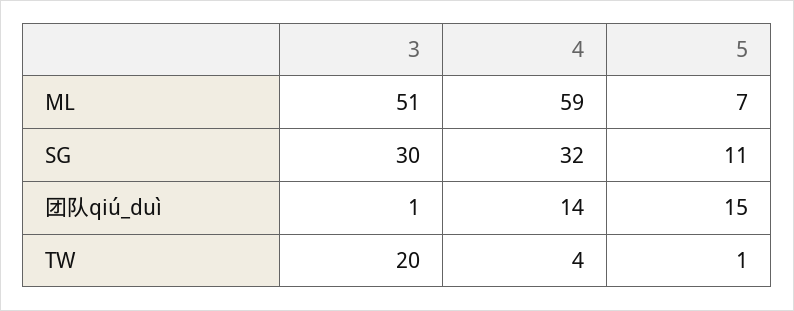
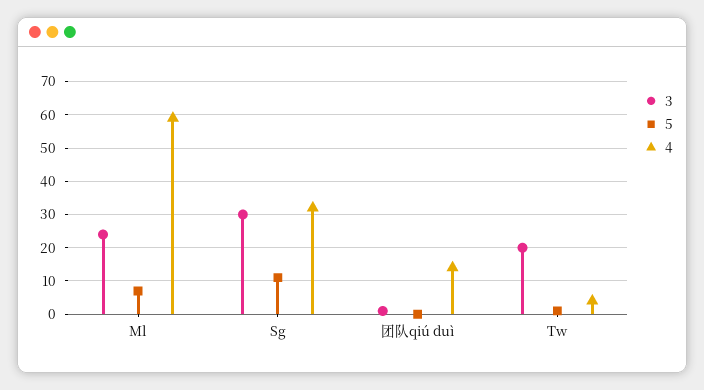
3, ML: 51 -> 25
5, 团队qiú_duì: 15 -> 0

